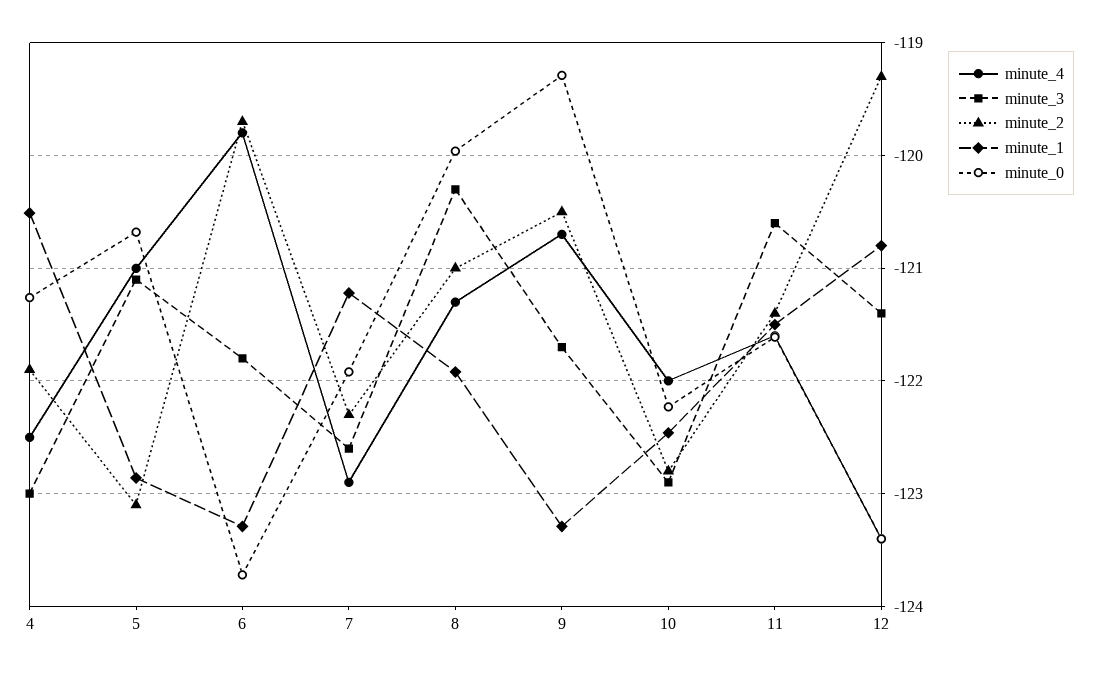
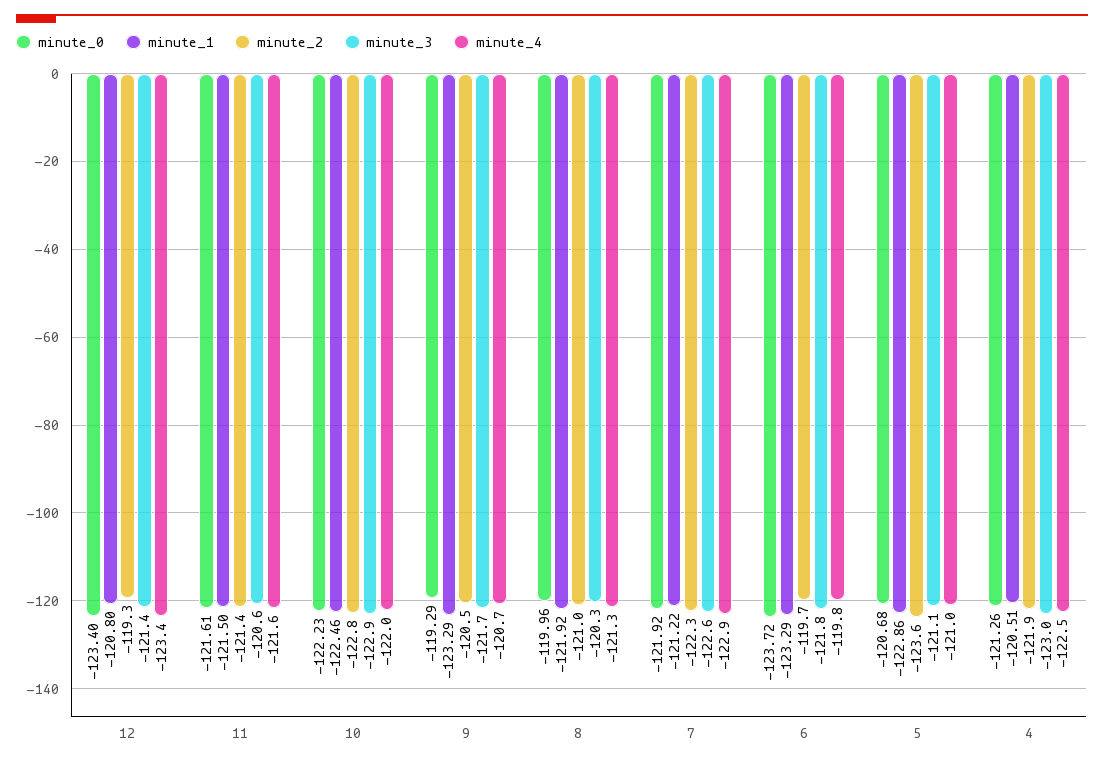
minute_2, 5: -123.1 -> -123.6

